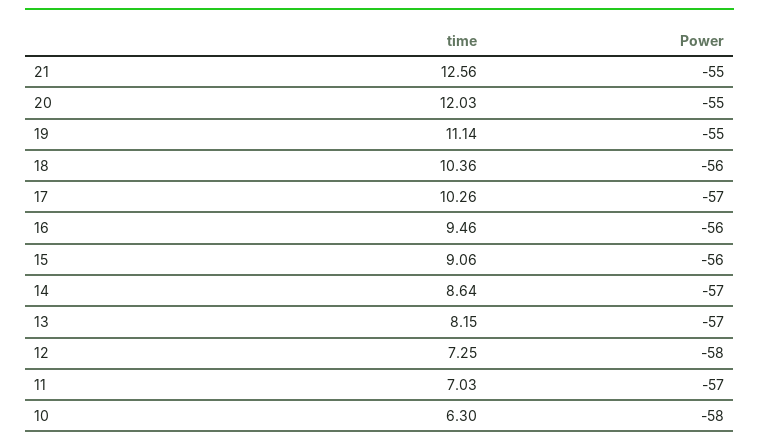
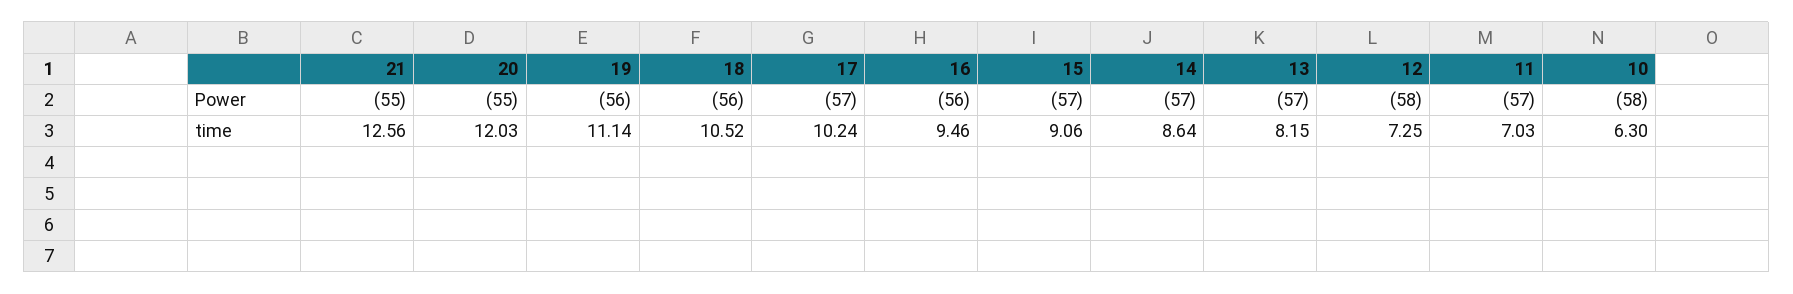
Power, 19: -55 -> -56
time, 18: 10.36 -> 10.52
time, 17: 10.26 -> 10.24
Power, 15: -56 -> -57

